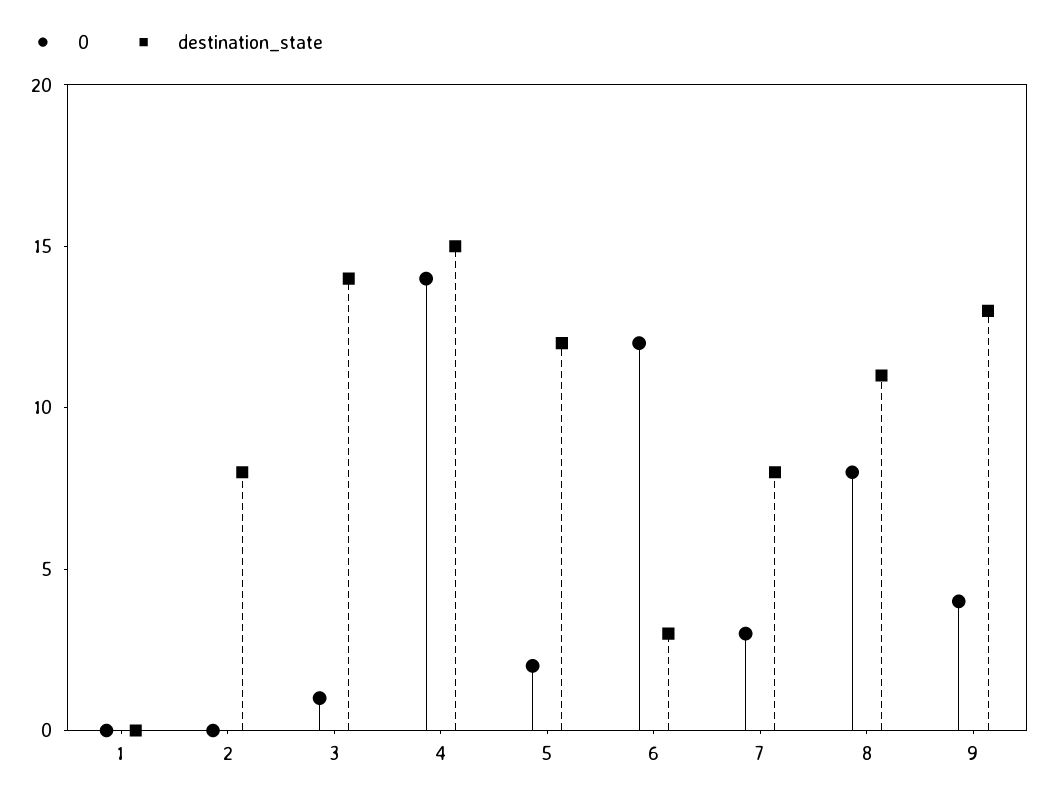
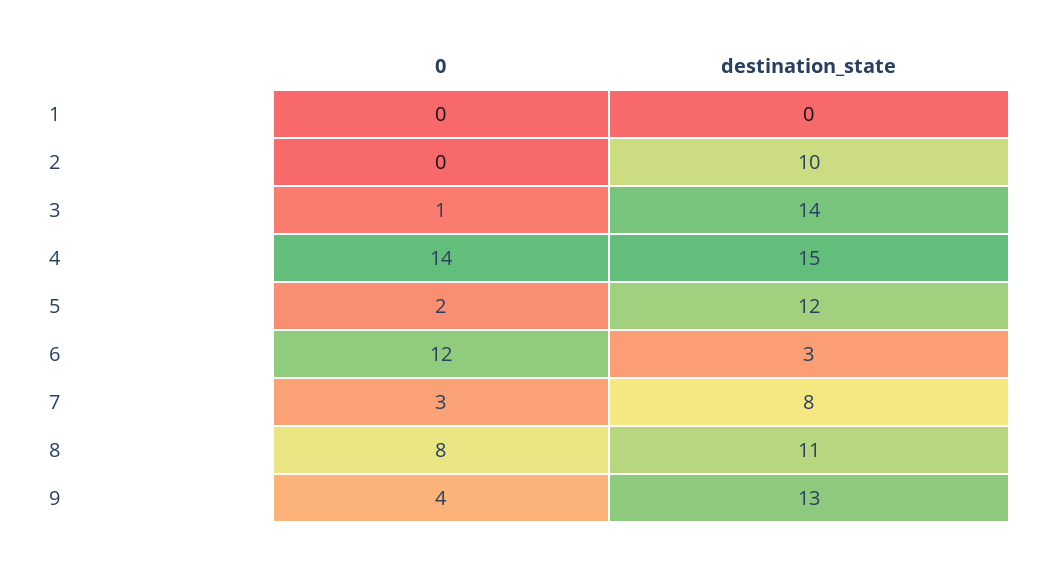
destination_state, 2: 8 -> 10

